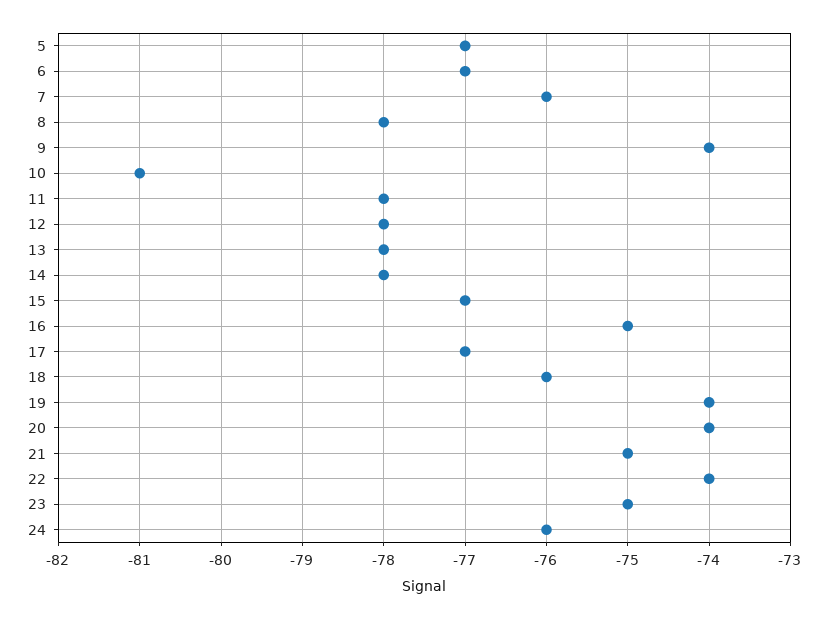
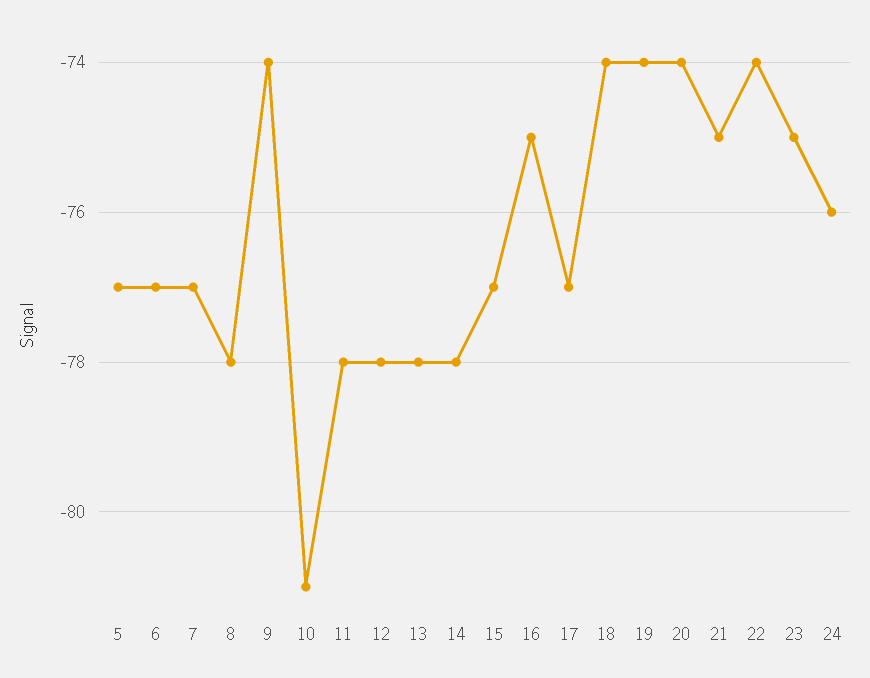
7: -76 -> -77
18: -76 -> -74

